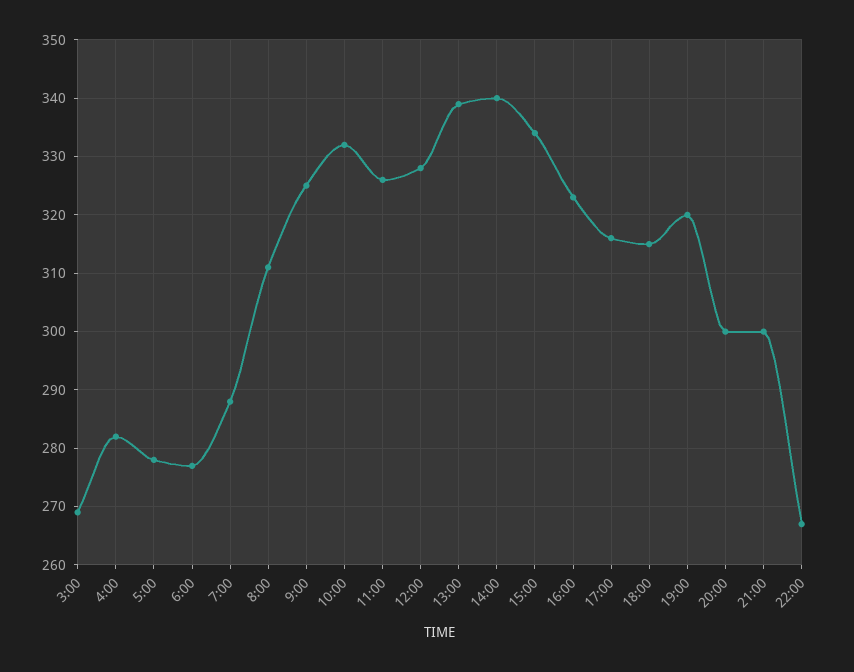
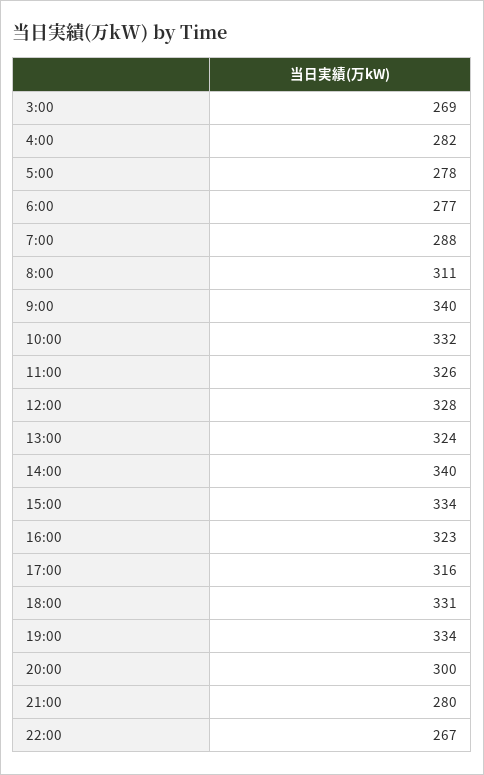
9:00: 325 -> 340
13:00: 340 -> 324
18:00: 315 -> 331
19:00: 320 -> 334
21:00: 300 -> 280

